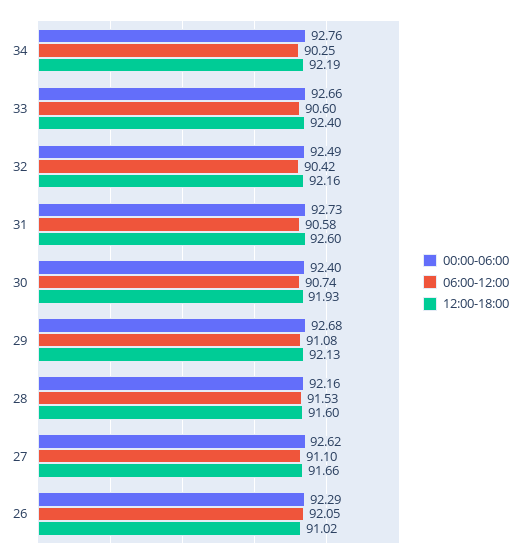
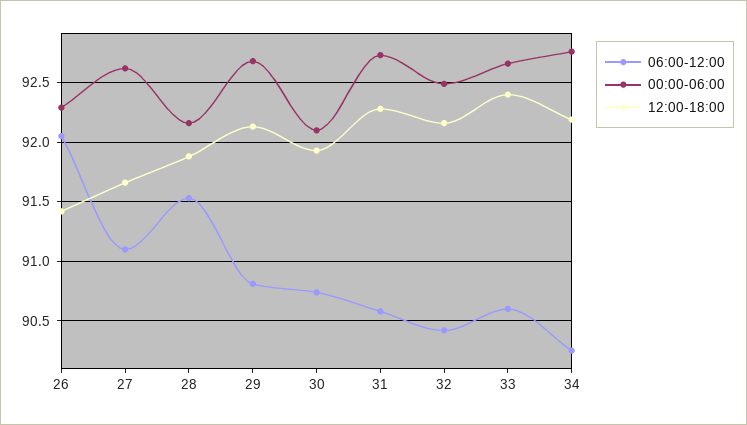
12:00-18:00, 31: 92.6 -> 92.3
00:00-06:00, 30: 92.4 -> 92.1
06:00-12:00, 29: 91.08 -> 90.8
12:00-18:00, 28: 91.6 -> 91.9
12:00-18:00, 26: 91.02 -> 91.4

